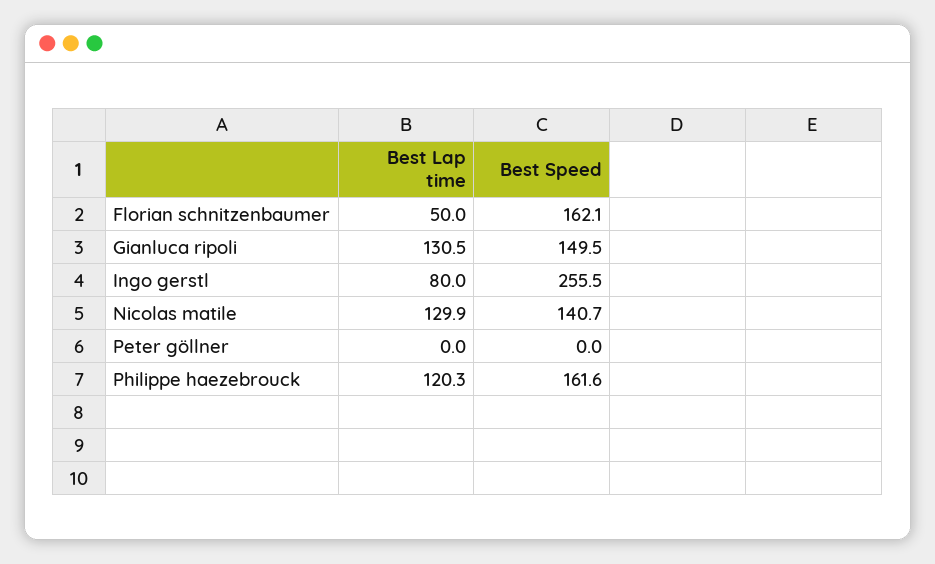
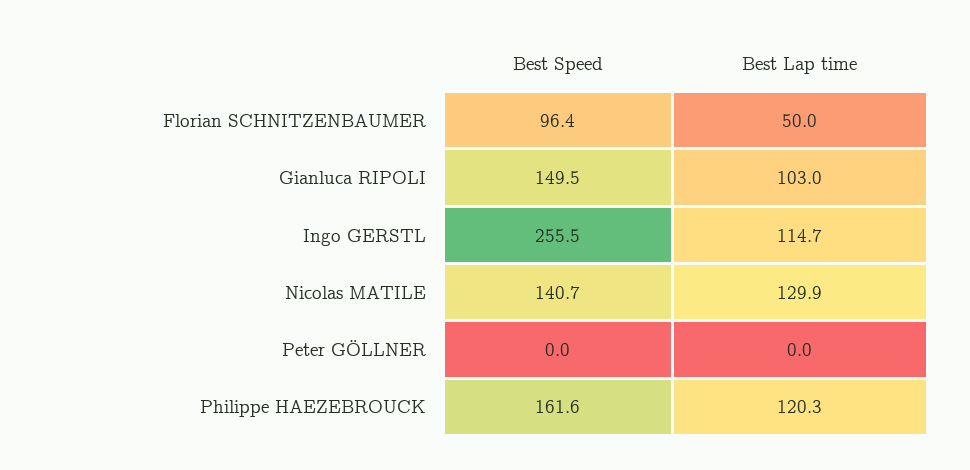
Best Speed, Florian schnitzenbaumer: 162.1 -> 96.4
Best Lap time, Gianluca ripoli: 130.5 -> 103
Best Lap time, Ingo gerstl: 80 -> 114.7

